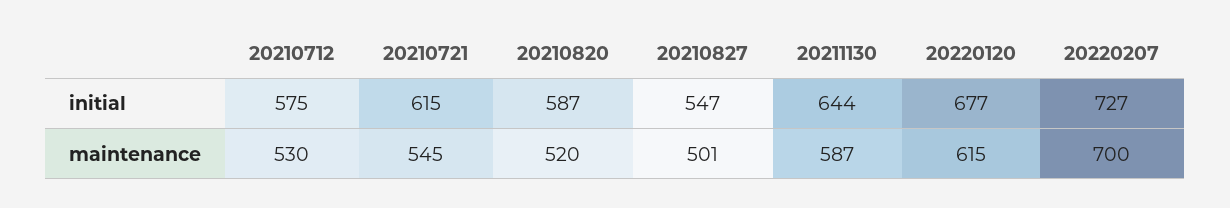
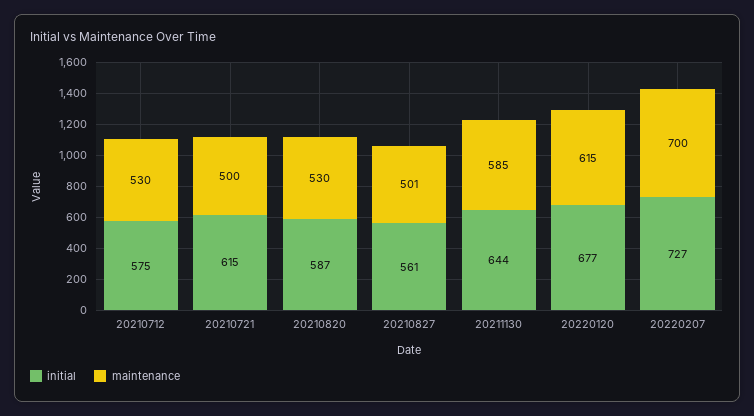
initial, 20210827: 547 -> 561
maintenance, 20210721: 545 -> 500
maintenance, 20210820: 520 -> 530
maintenance, 20211130: 587 -> 585

